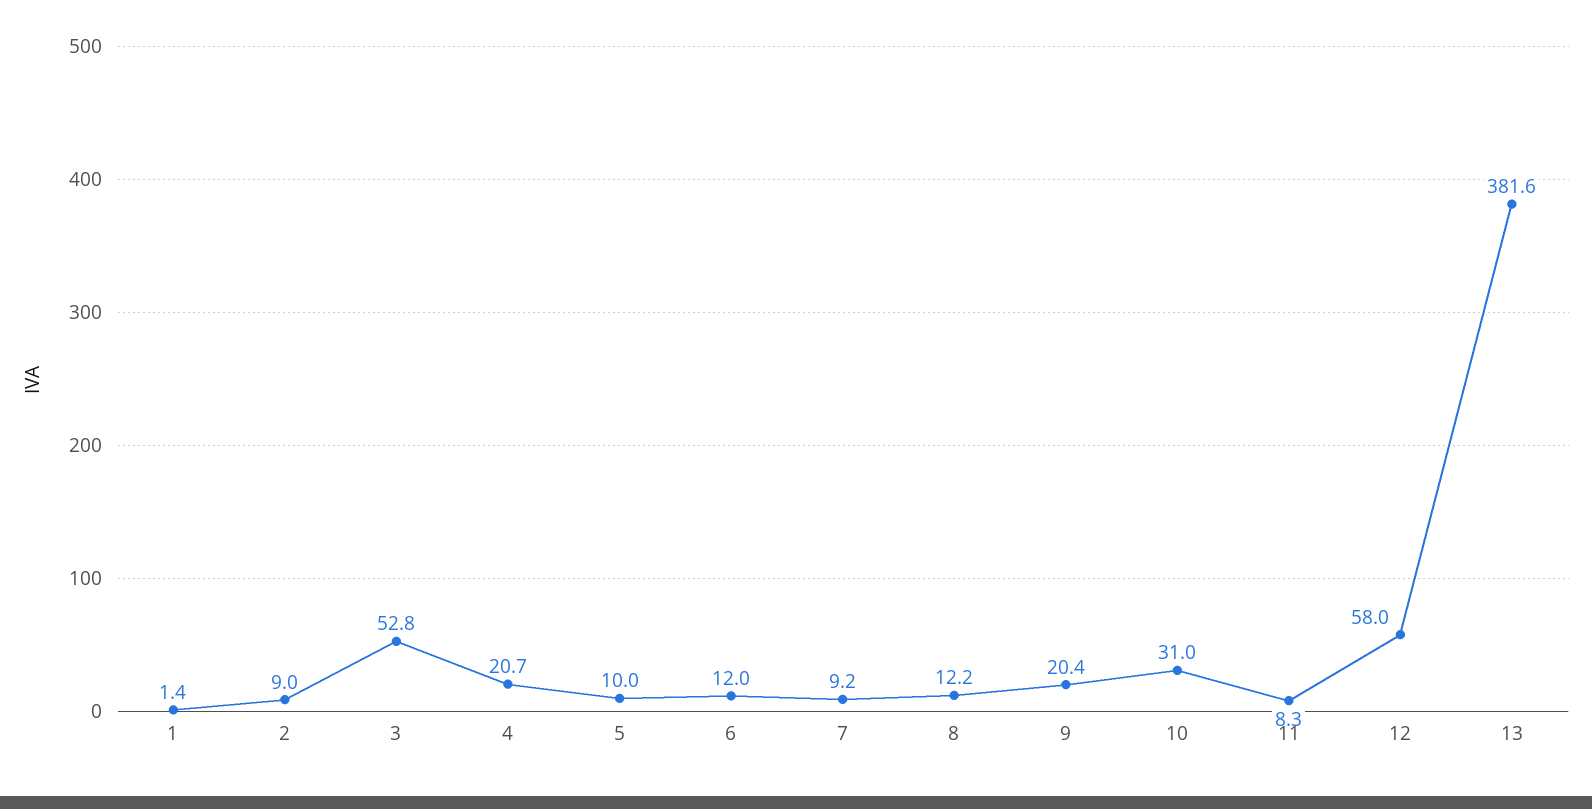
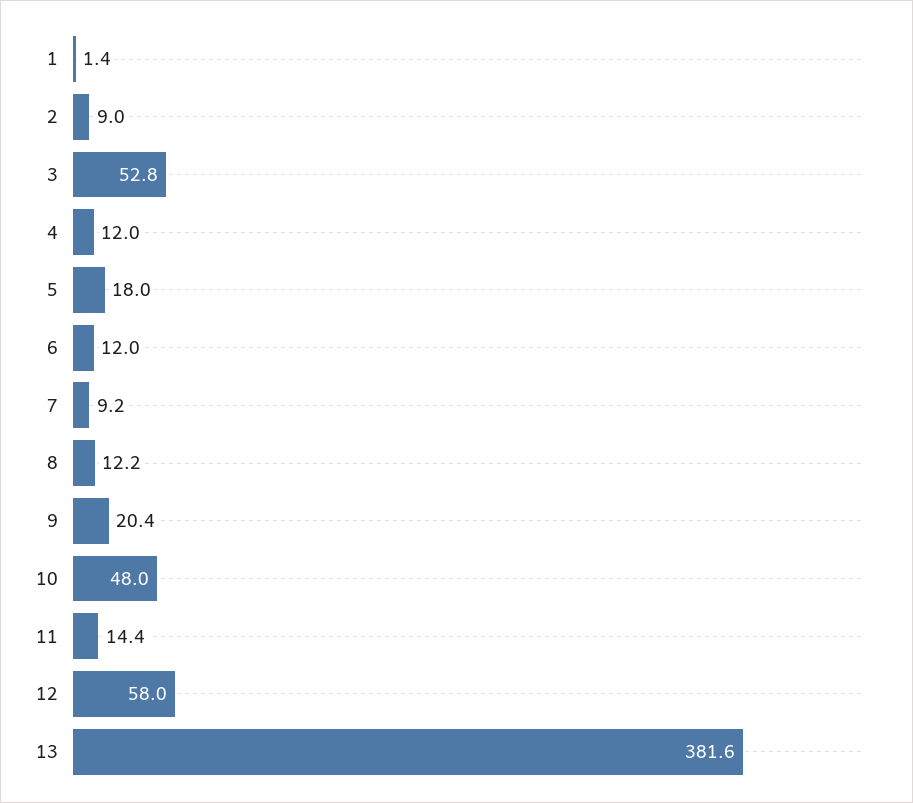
4: 20.7 -> 12
5: 10 -> 18
10: 31 -> 48
11: 8.3 -> 14.4

